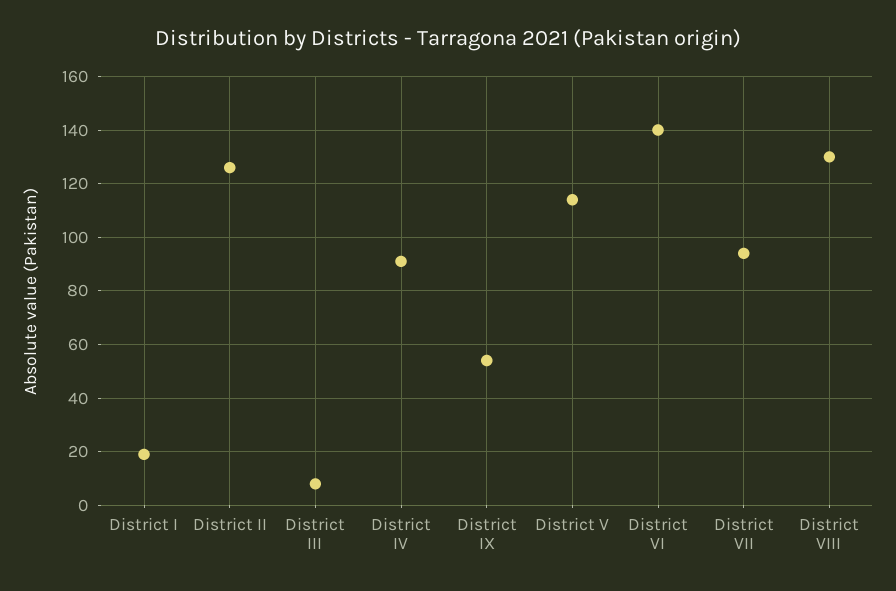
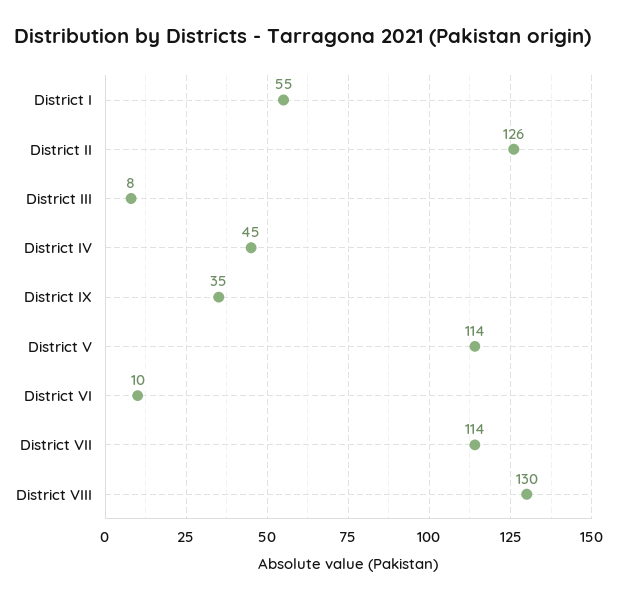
District I: 20 -> 55
District IV: 90 -> 45
District IX: 55 -> 35
District VI: 140 -> 10
District VII: 95 -> 114

